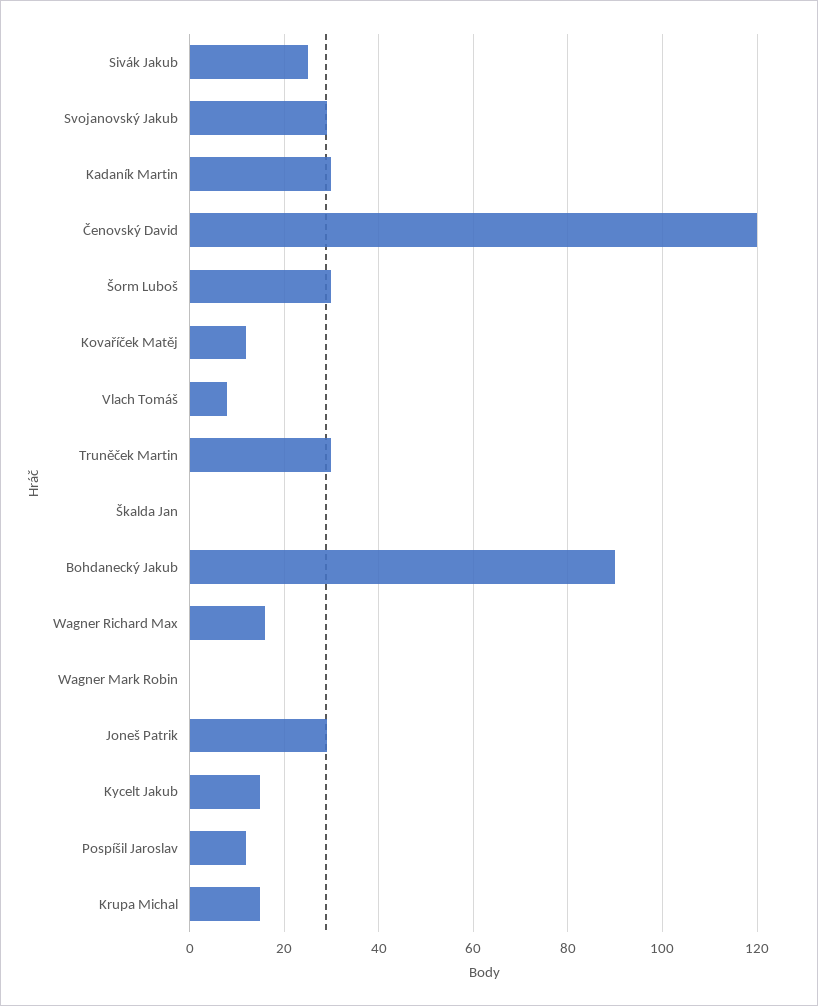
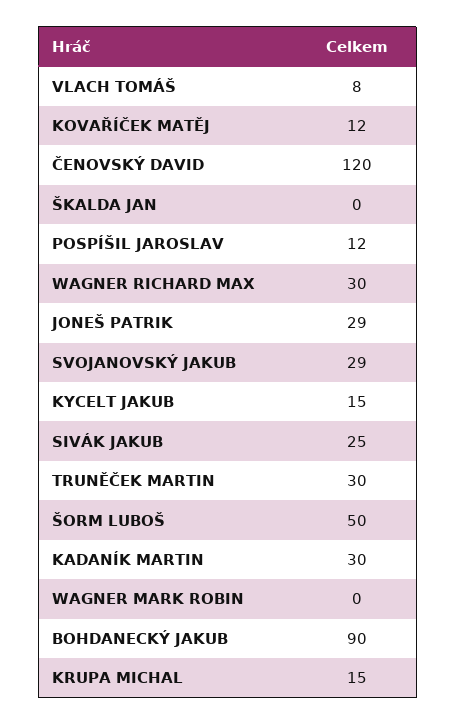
Šorm Luboš: 30 -> 50
Wagner Richard Max: 15 -> 30

